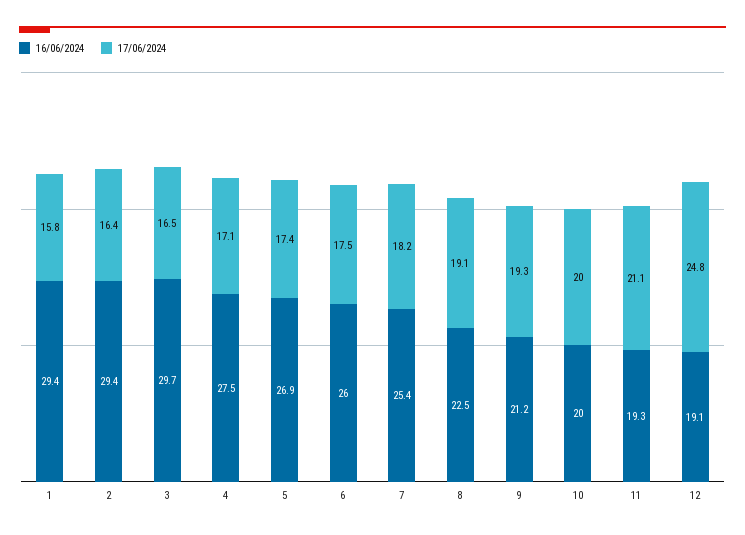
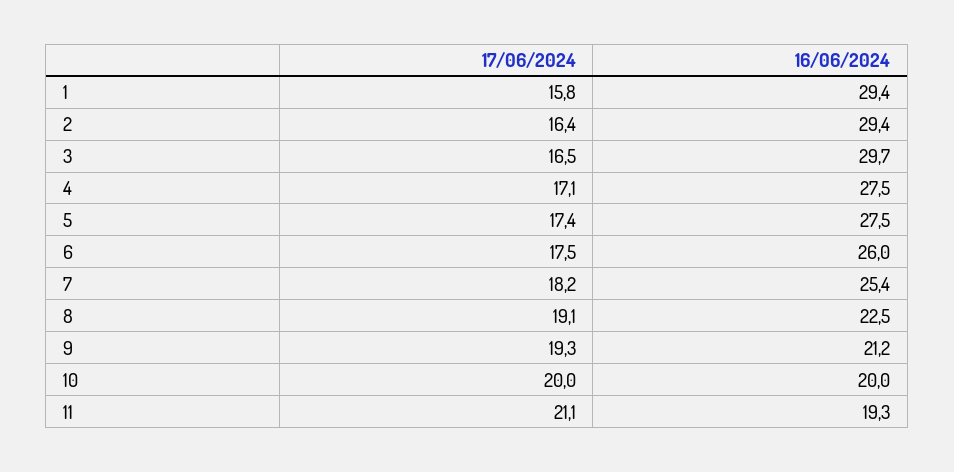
16/06/2024, 5: 26.9 -> 27.5
16/06/2024, 12: 19.1 -> none
17/06/2024, 12: 24.8 -> none

